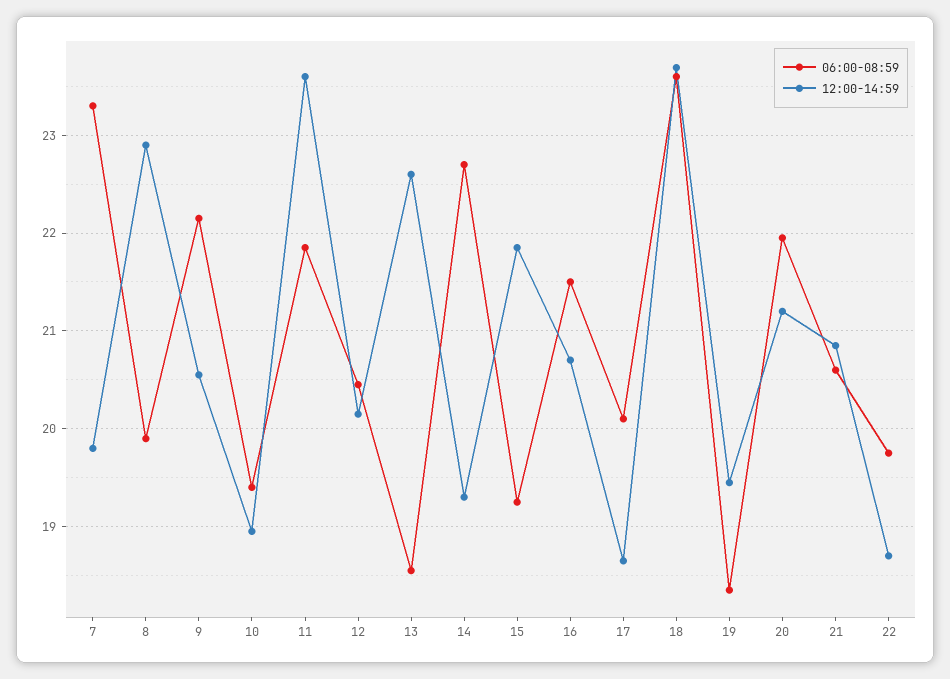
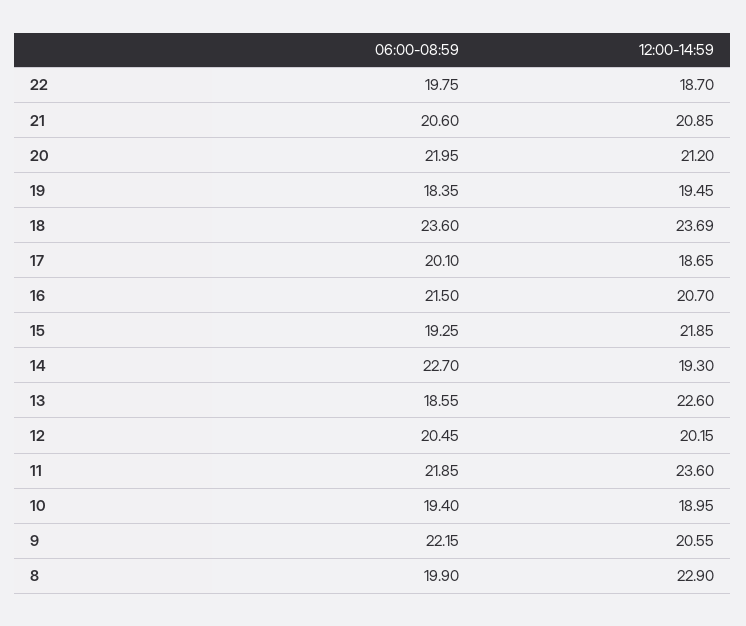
06:00-08:59, 7: 23.3 -> none
12:00-14:59, 7: 19.8 -> none

